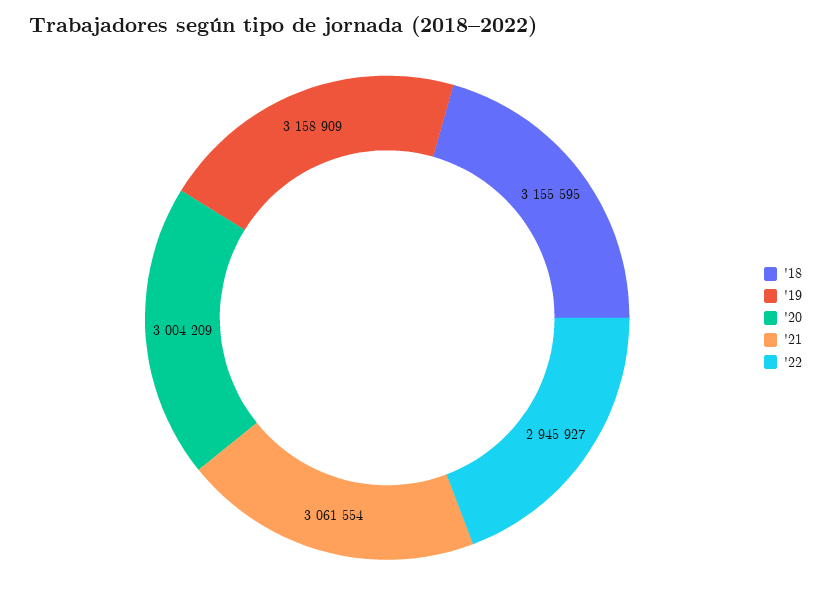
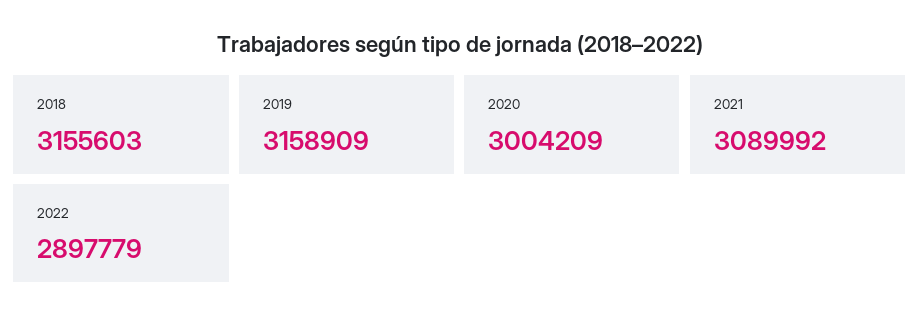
'18: 3155595 -> 3155603
'21: 3061554 -> 3089992
'22: 2945927 -> 2897779

